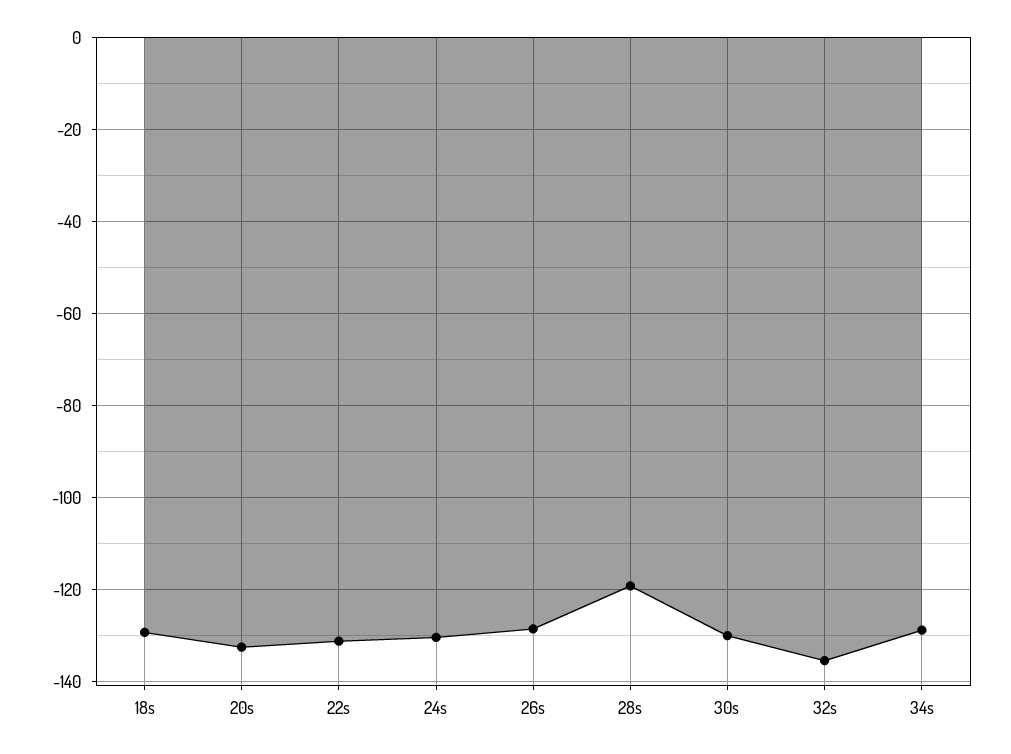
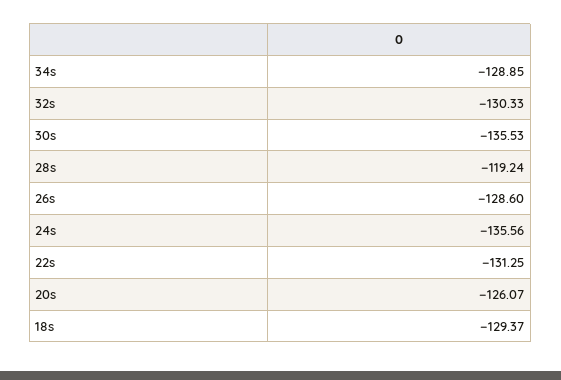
20s: -132 -> -126.07
24s: -130 -> -135.56
30s: -130 -> -135.53
32s: -136 -> -130.33

